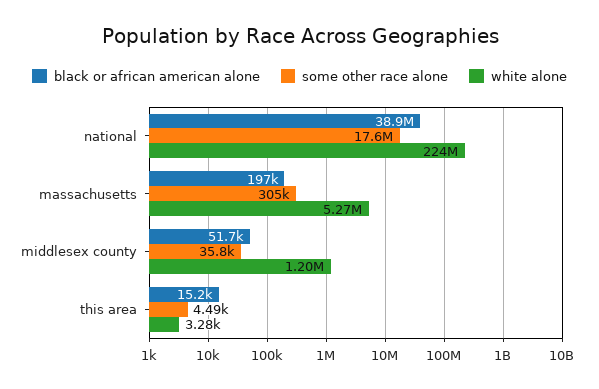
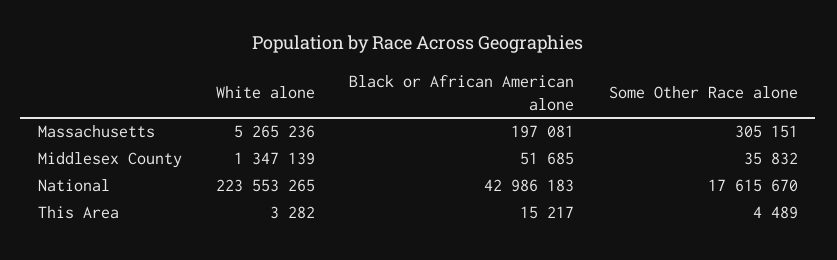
black or african american alone, national: 38900000 -> 42986183
white alone, middlesex county: 1200000 -> 1347139

